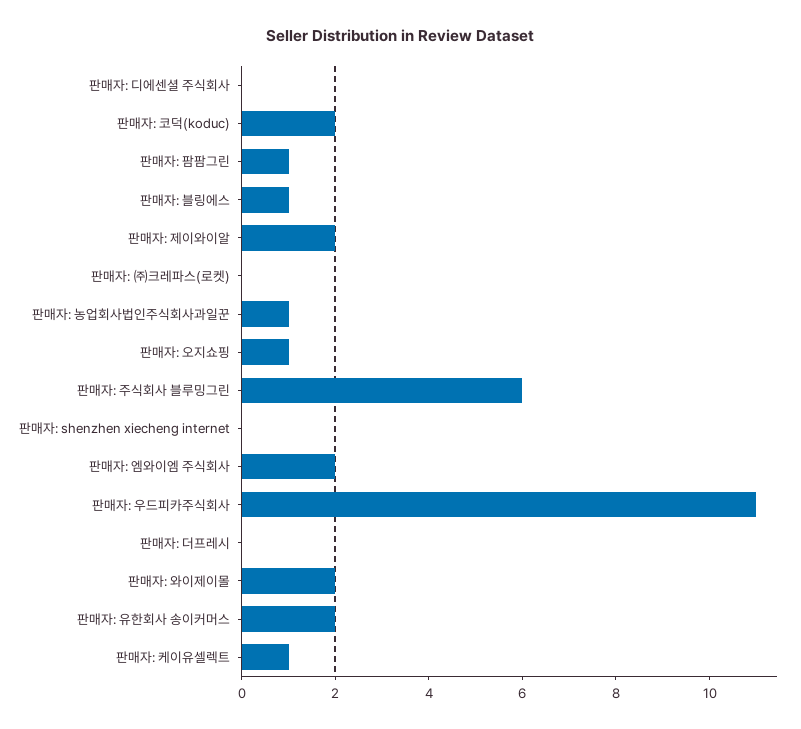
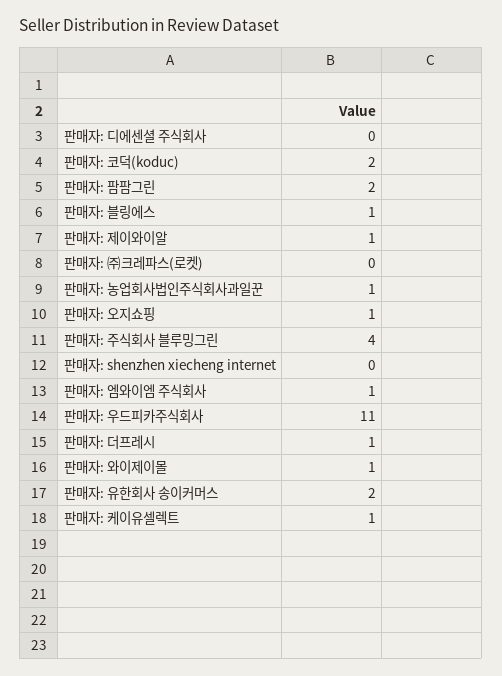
판매자: 팜팜그린: 1 -> 2
판매자: 제이와이알: 2 -> 1
판매자: 주식회사 블루밍그린: 6 -> 4
판매자: 엠와이엠 주식회사: 2 -> 1
판매자: 더프레시: 0 -> 1
판매자: 와이제이몰: 2 -> 1

